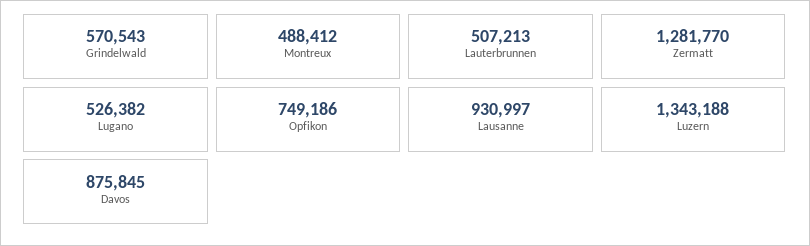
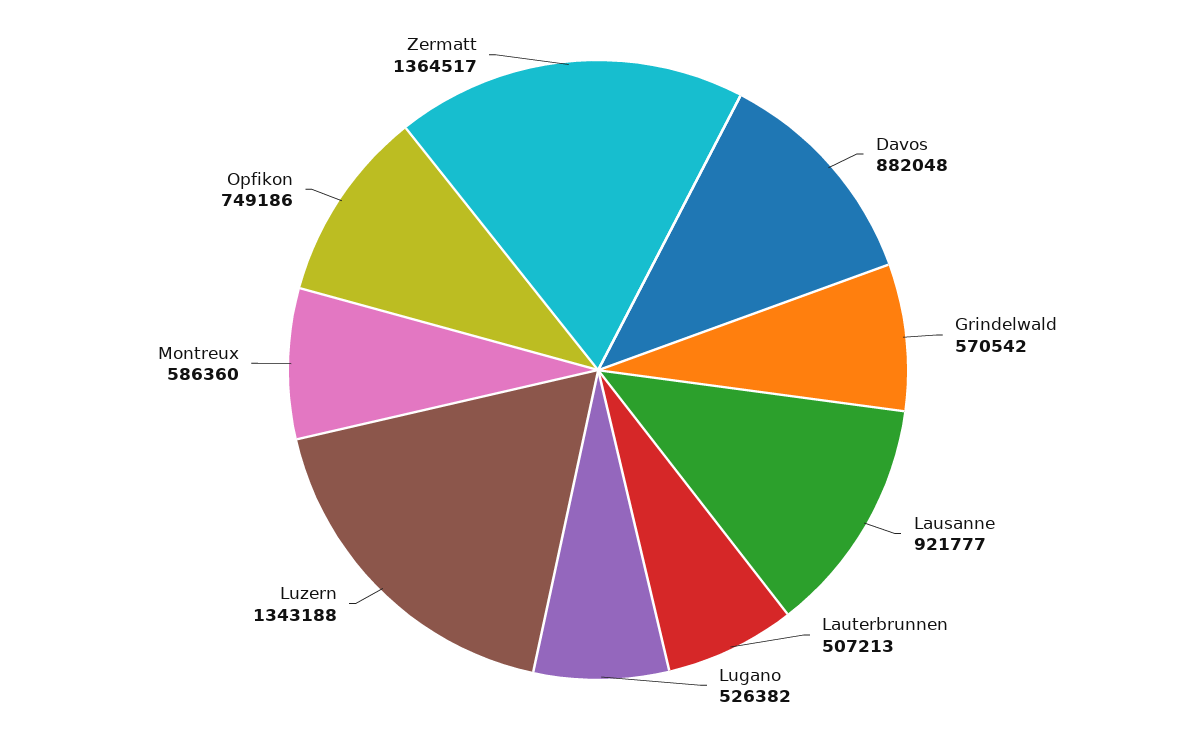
Grindelwald: 570543 -> 570542
Montreux: 488412 -> 586360
Zermatt: 1281770 -> 1364517
Lausanne: 930997 -> 921777
Davos: 875845 -> 882048

